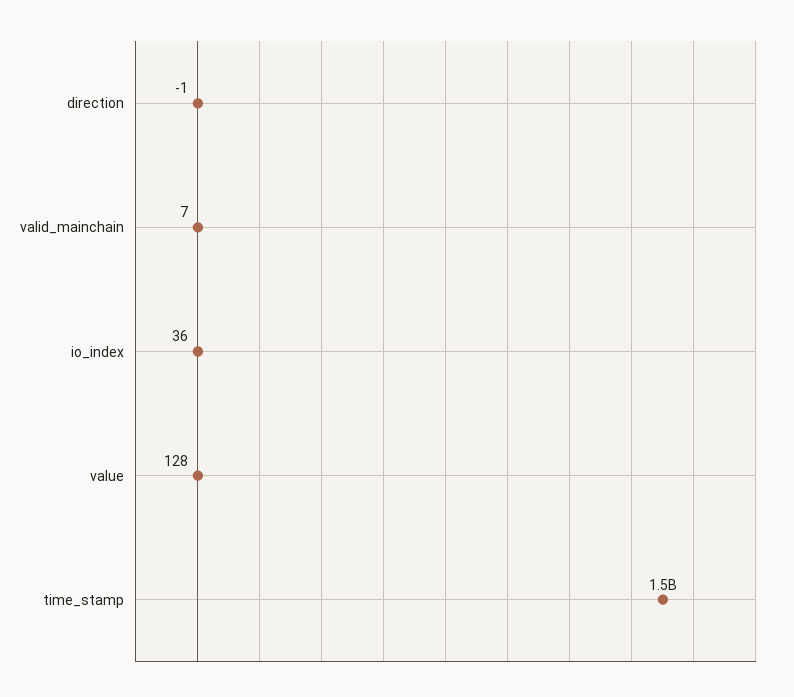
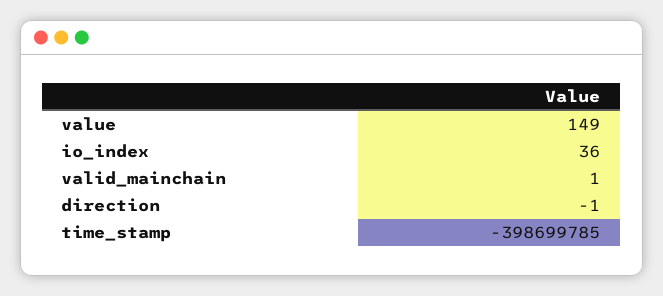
valid_mainchain: 7 -> 1
value: 128 -> 149
time_stamp: 1500000000 -> -398699785

